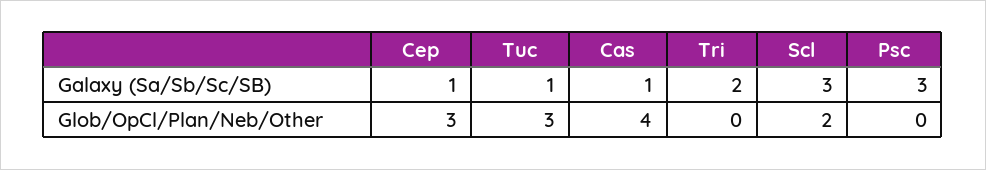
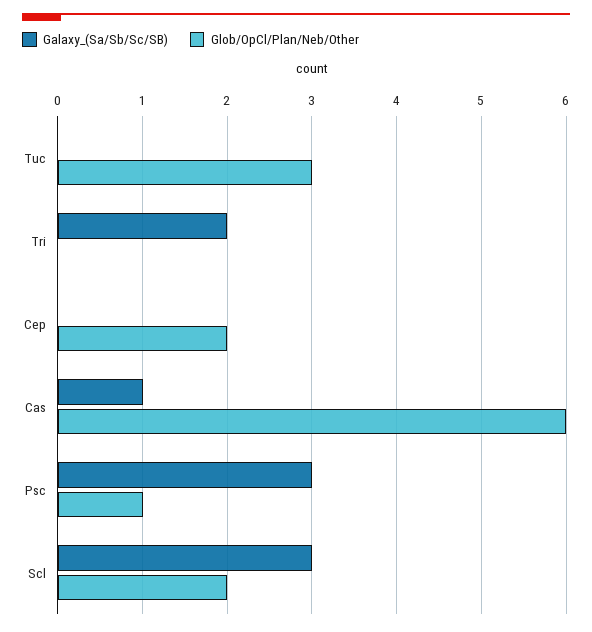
Galaxy (Sa/Sb/Sc/SB), Cep: 1 -> 0
Galaxy (Sa/Sb/Sc/SB), Tuc: 1 -> 0
Glob/OpCl/Plan/Neb/Other, Cep: 3 -> 2
Glob/OpCl/Plan/Neb/Other, Cas: 4 -> 6
Glob/OpCl/Plan/Neb/Other, Psc: 0 -> 1

